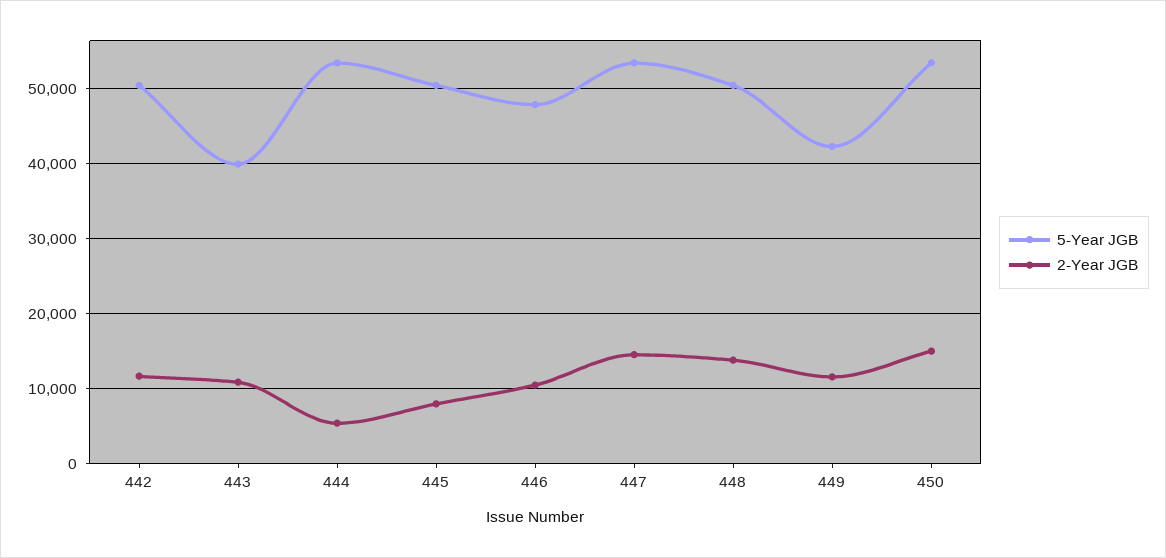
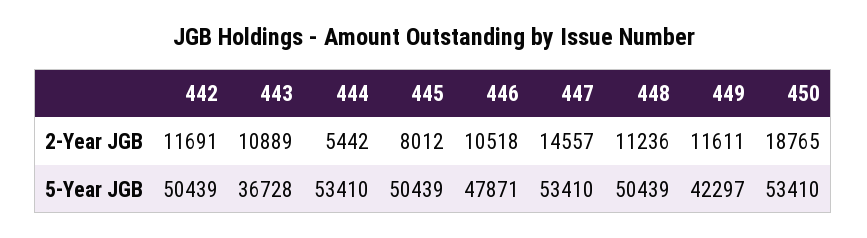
5-Year JGB, 443: 40000 -> 36728
2-Year JGB, 448: 14000 -> 11236
2-Year JGB, 450: 15000 -> 18765

